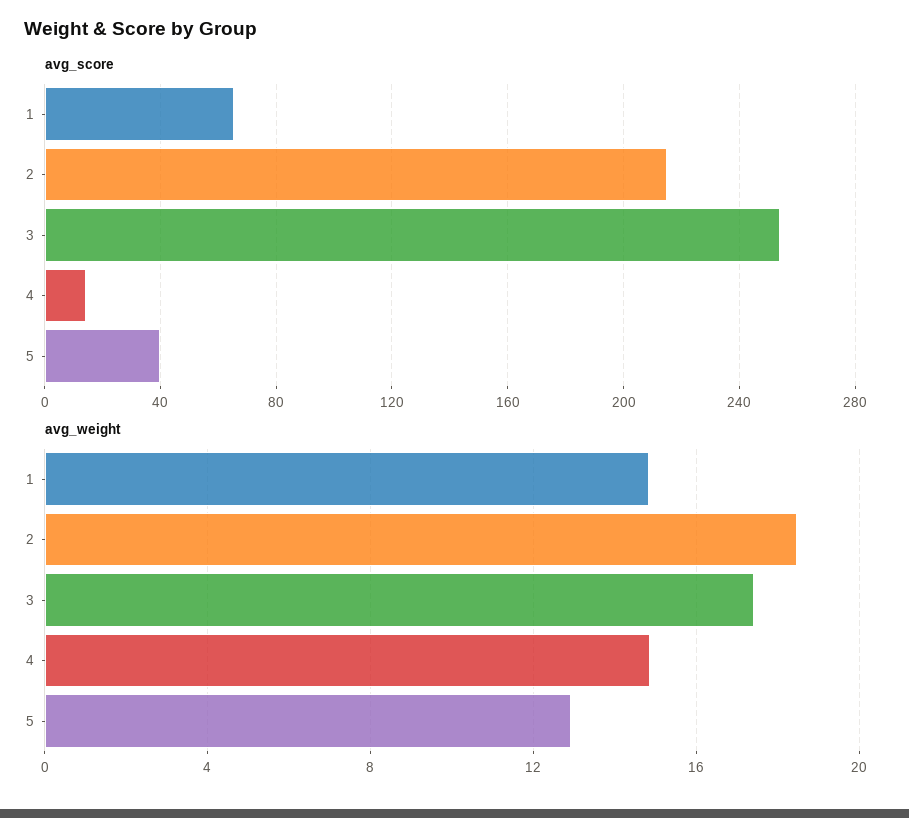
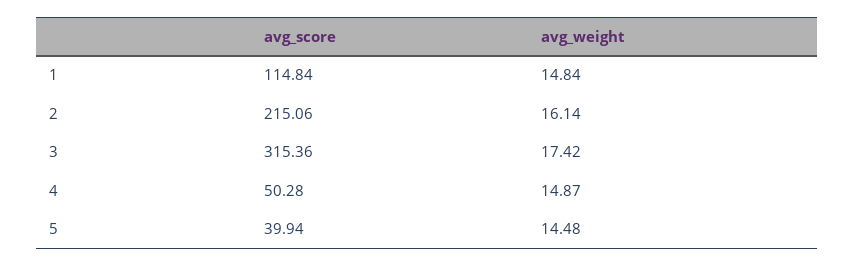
avg_score, 1: 65 -> 114.84
avg_score, 3: 255 -> 315.36
avg_score, 4: 15 -> 50.28
avg_weight, 2: 18.5 -> 16.14
avg_weight, 5: 13 -> 14.48

